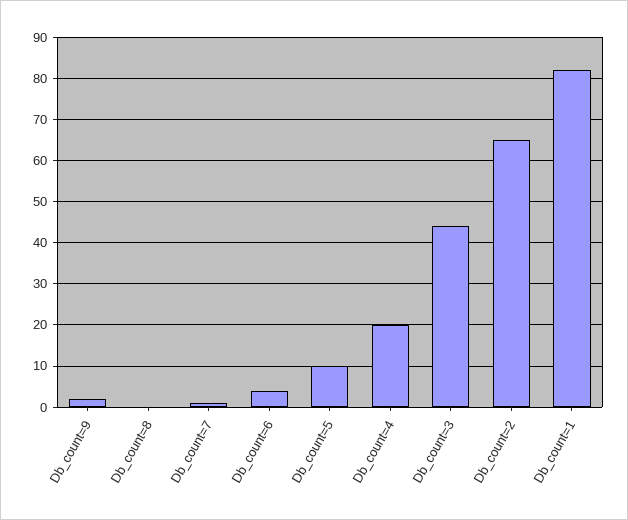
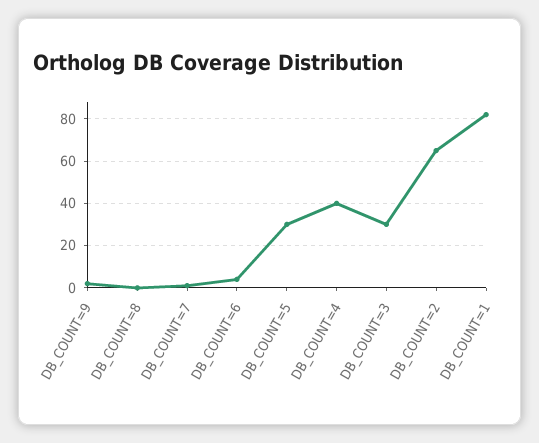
Db_count=5: 10 -> 30
Db_count=4: 20 -> 40
Db_count=3: 45 -> 30

